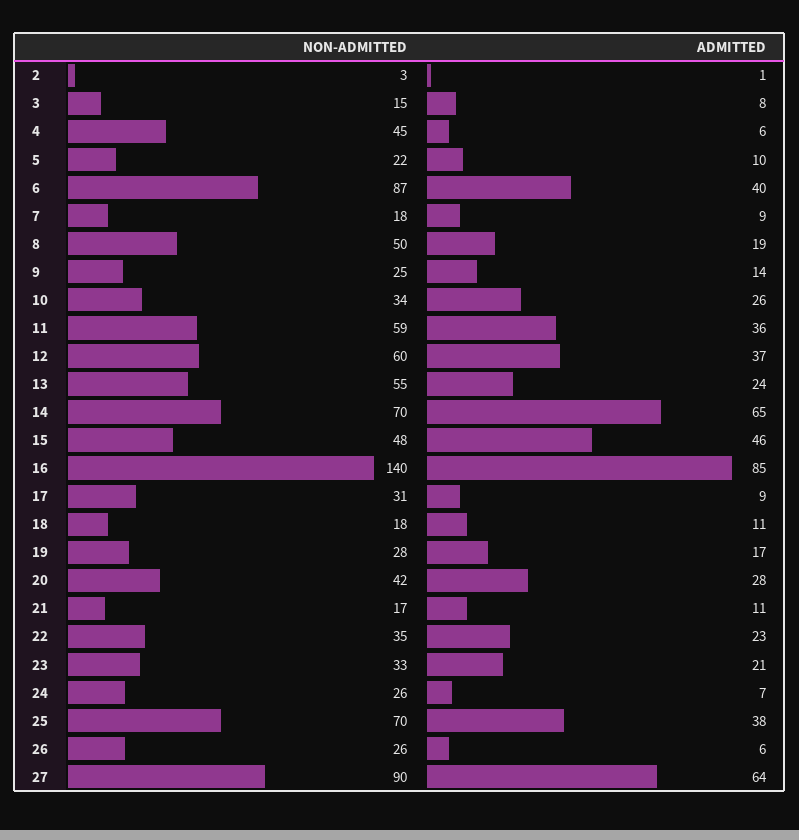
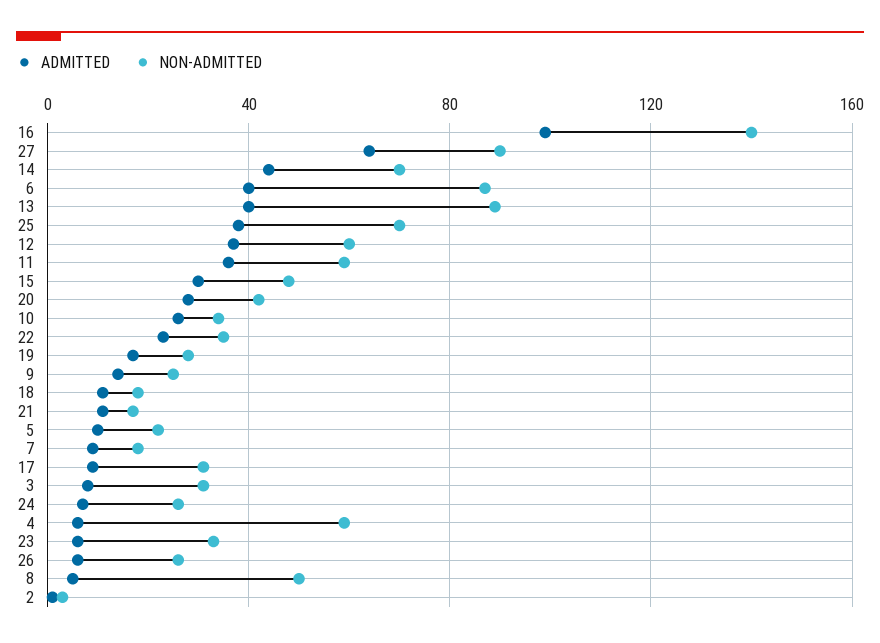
NON-ADMITTED, 3: 15 -> 30
NON-ADMITTED, 4: 45 -> 60
ADMITTED, 8: 19 -> 5
NON-ADMITTED, 13: 55 -> 90
ADMITTED, 13: 24 -> 40
ADMITTED, 14: 65 -> 45
ADMITTED, 15: 46 -> 30
ADMITTED, 16: 85 -> 100
ADMITTED, 23: 21 -> 5

